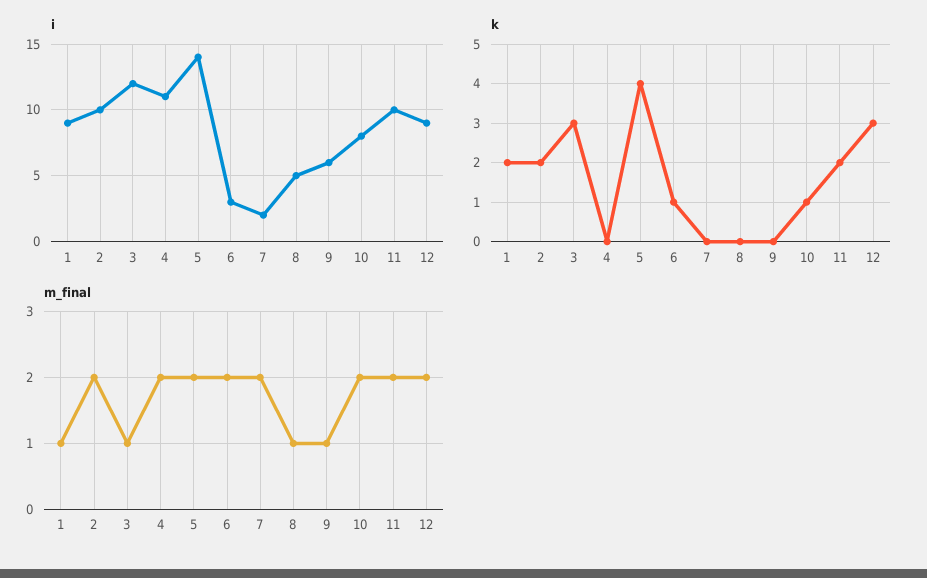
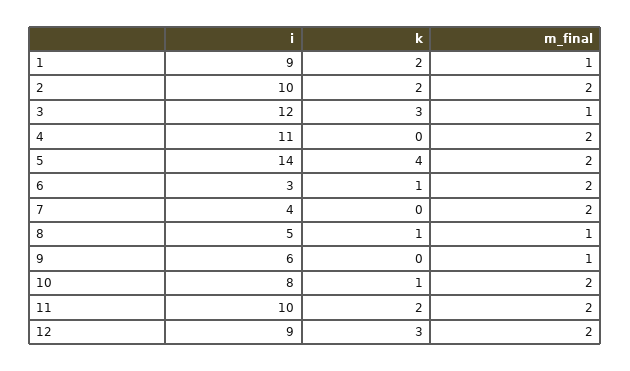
i, 7: 2 -> 4
k, 8: 0 -> 1

